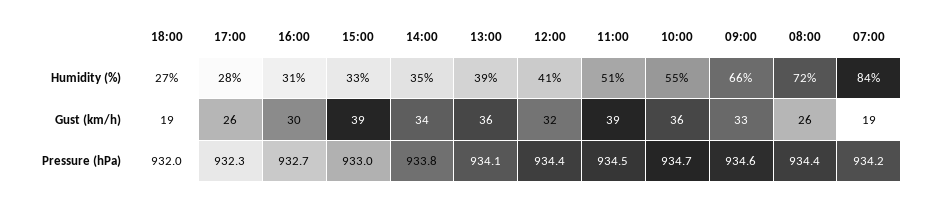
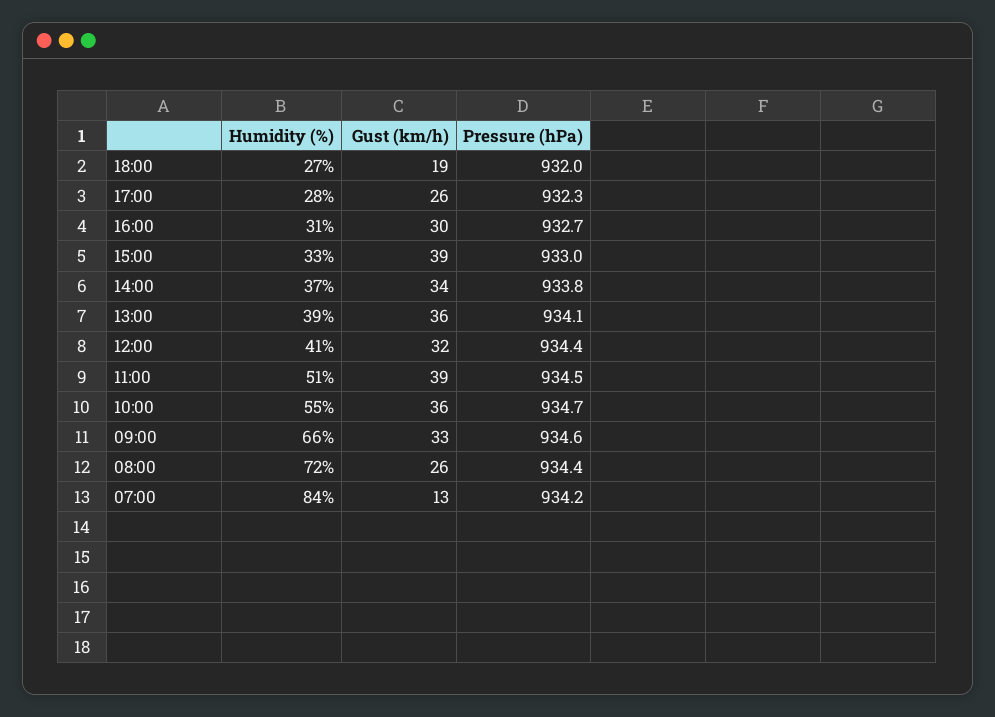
14:00, Humidity (%): 35 -> 37
07:00, Gust (km/h): 19 -> 13

